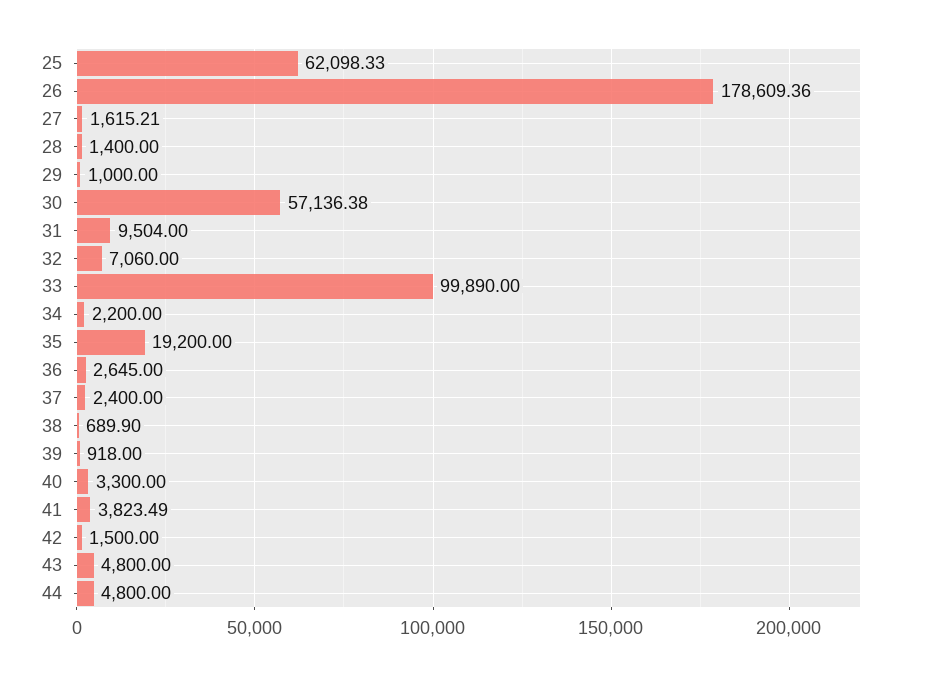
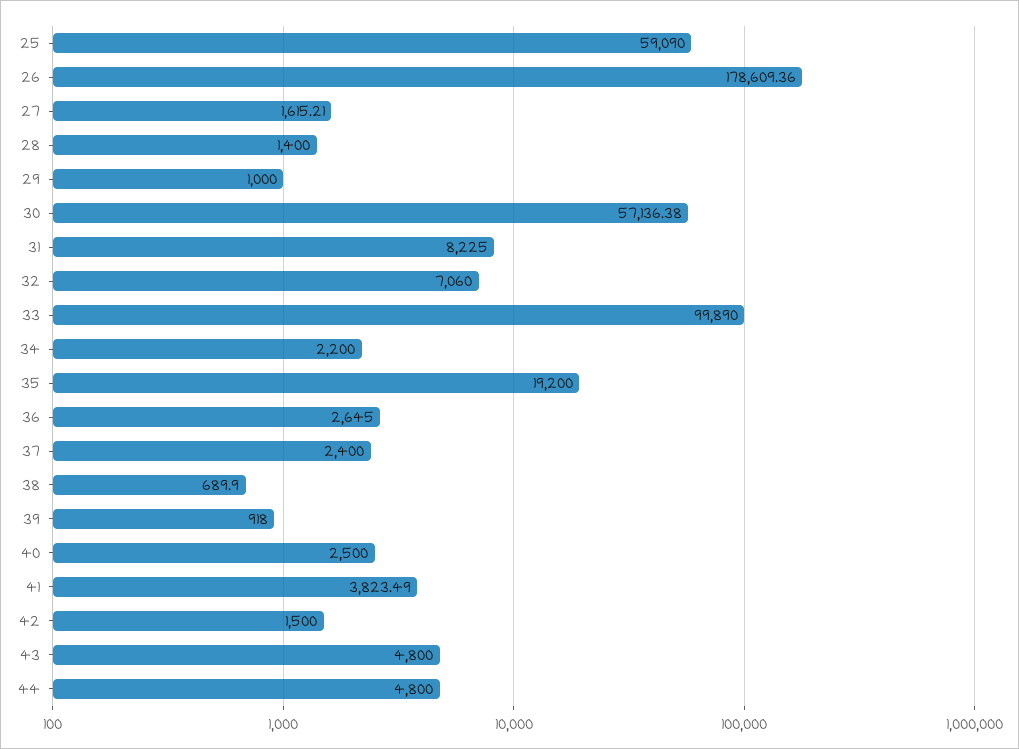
25: 62098.33 -> 59090
31: 9504 -> 8225
40: 3300 -> 2500

